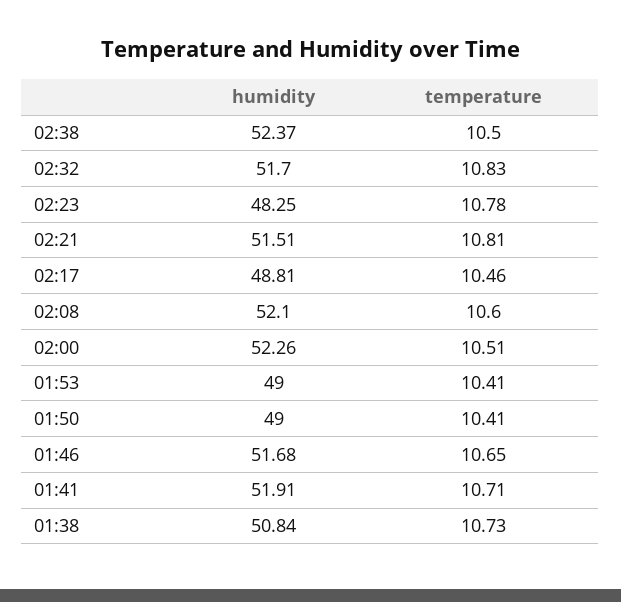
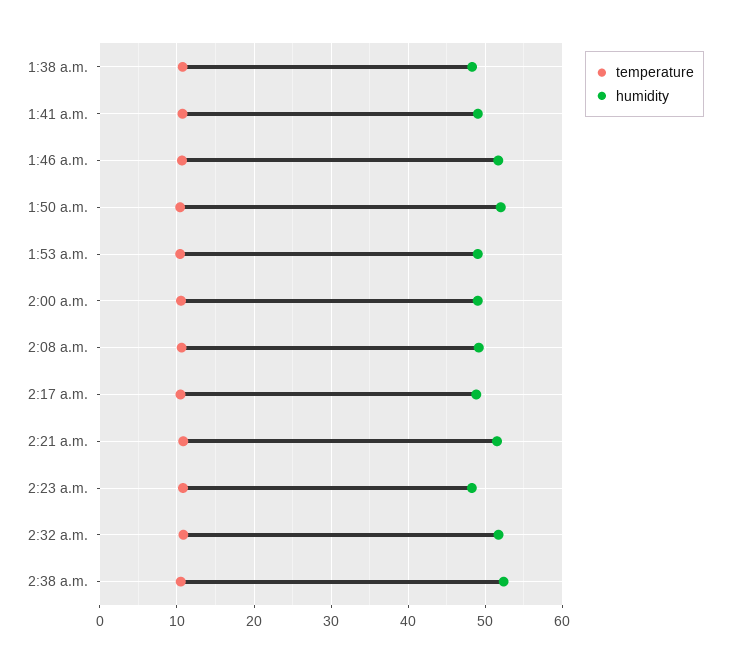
humidity, 02:08: 52.1 -> 49
humidity, 02:00: 52.26 -> 49
humidity, 01:50: 49 -> 52
humidity, 01:41: 51.91 -> 49
humidity, 01:38: 50.84 -> 48

